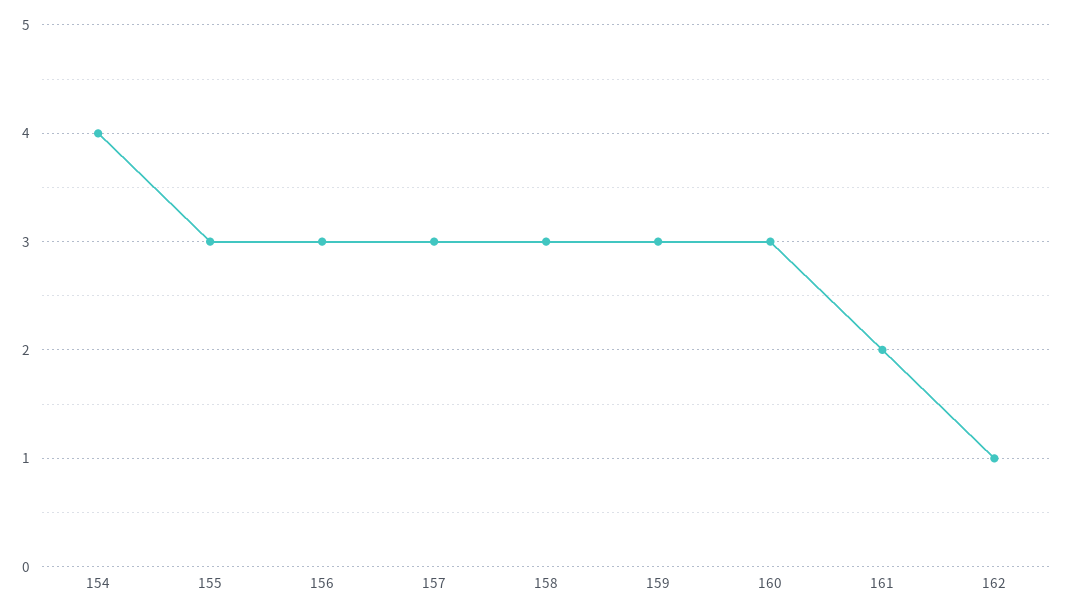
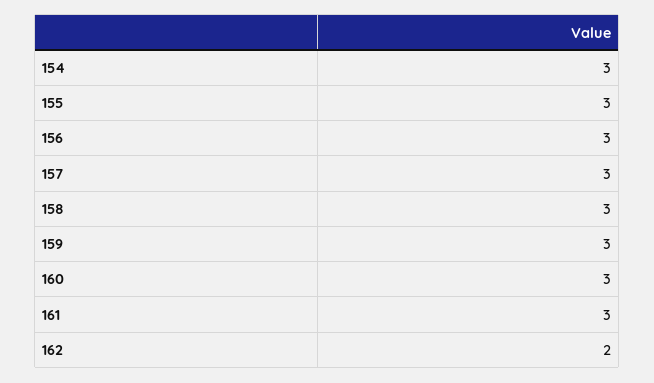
154: 4 -> 3
161: 2 -> 3
162: 1 -> 2

